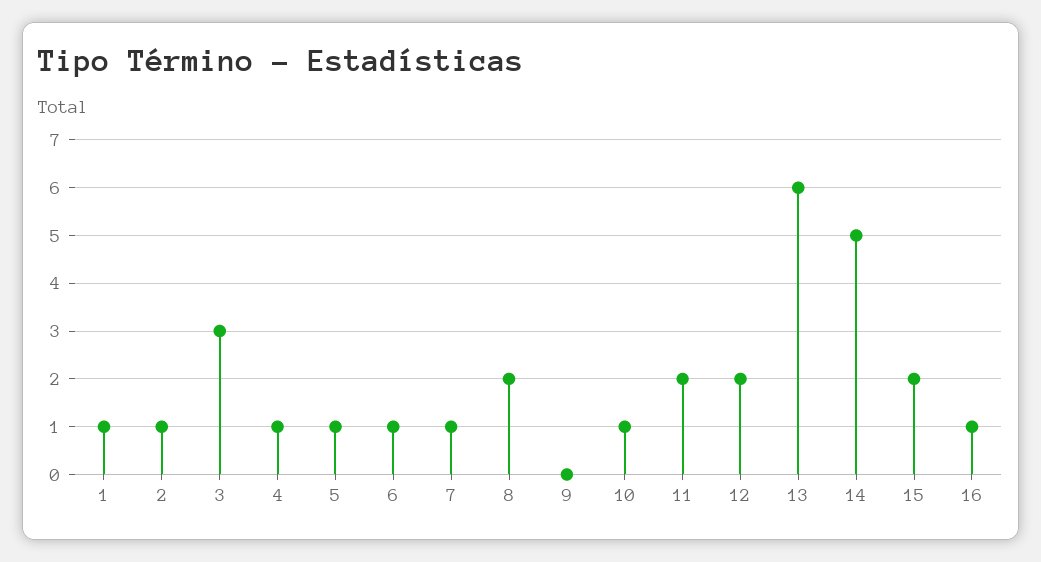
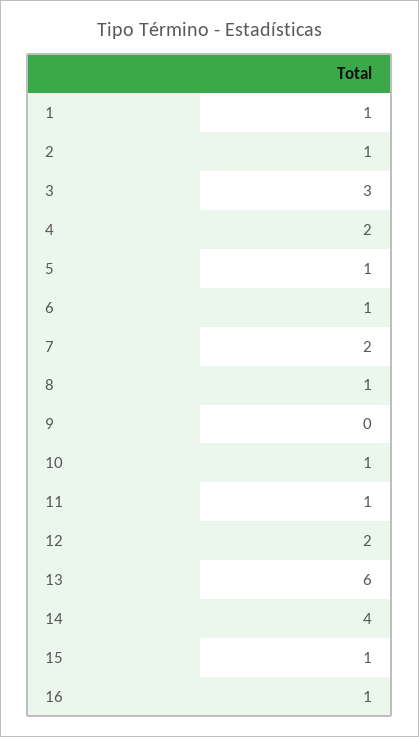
4: 1 -> 2
7: 1 -> 2
8: 2 -> 1
11: 2 -> 1
14: 5 -> 4
15: 2 -> 1

